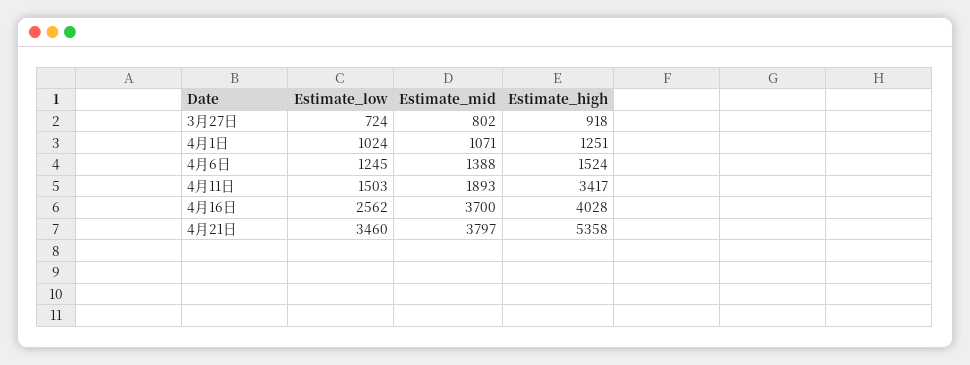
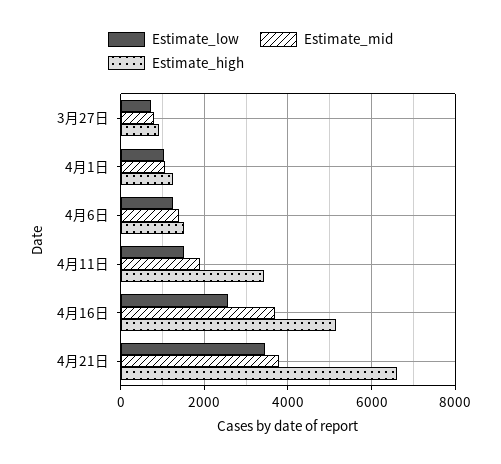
Estimate_high, 4月16日: 4028 -> 5200
Estimate_high, 4月21日: 5358 -> 6600

